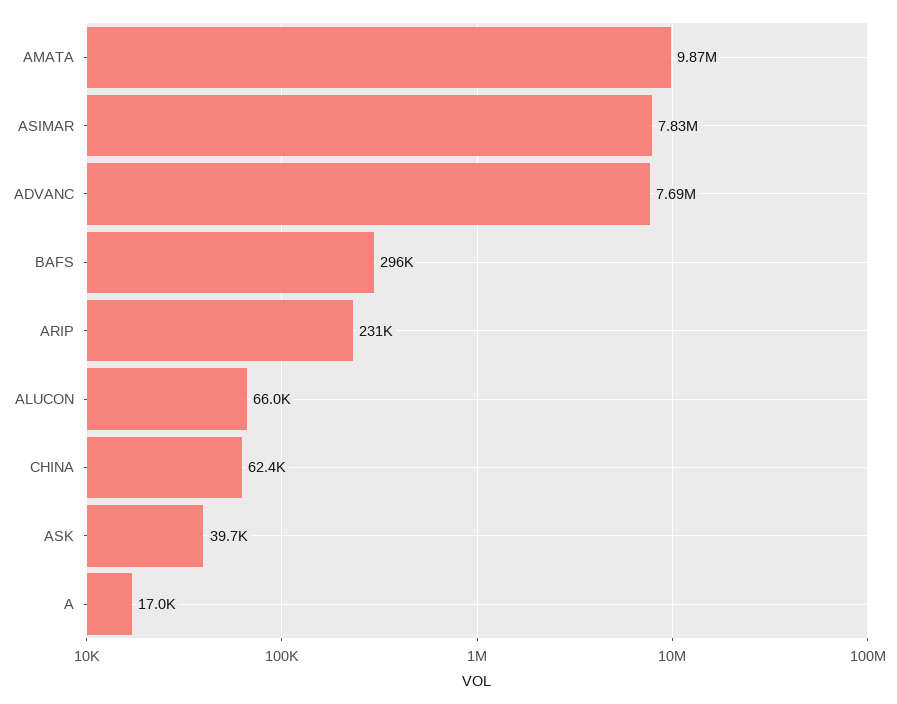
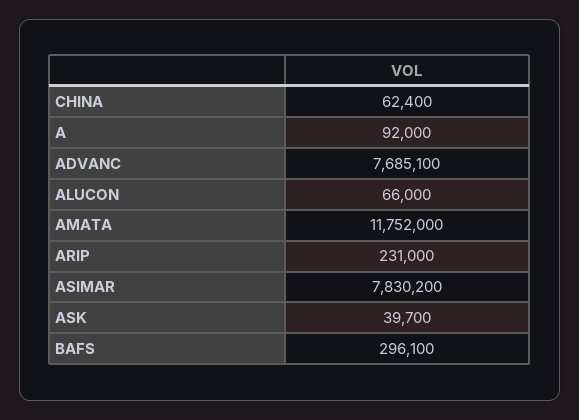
AMATA: 9870000 -> 11752000
A: 17000 -> 92000

